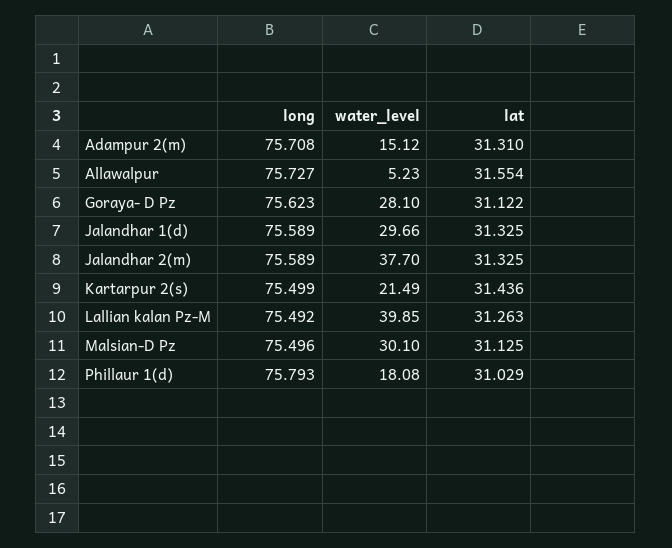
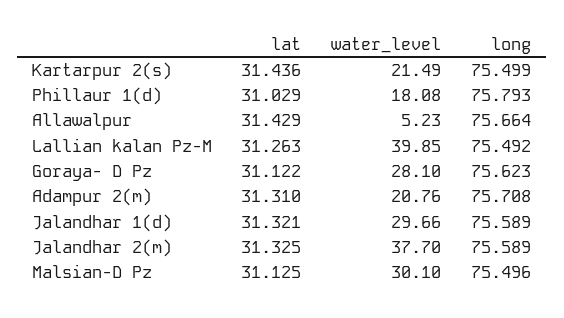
water_level, Adampur 2(m): 15.12 -> 20.76
long, Allawalpur: 75.727 -> 75.664
lat, Allawalpur: 31.554 -> 31.429
lat, Jalandhar 1(d): 31.325 -> 31.321

